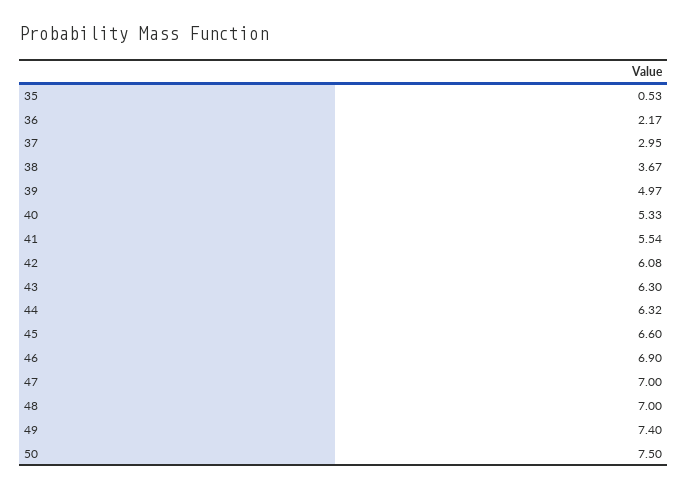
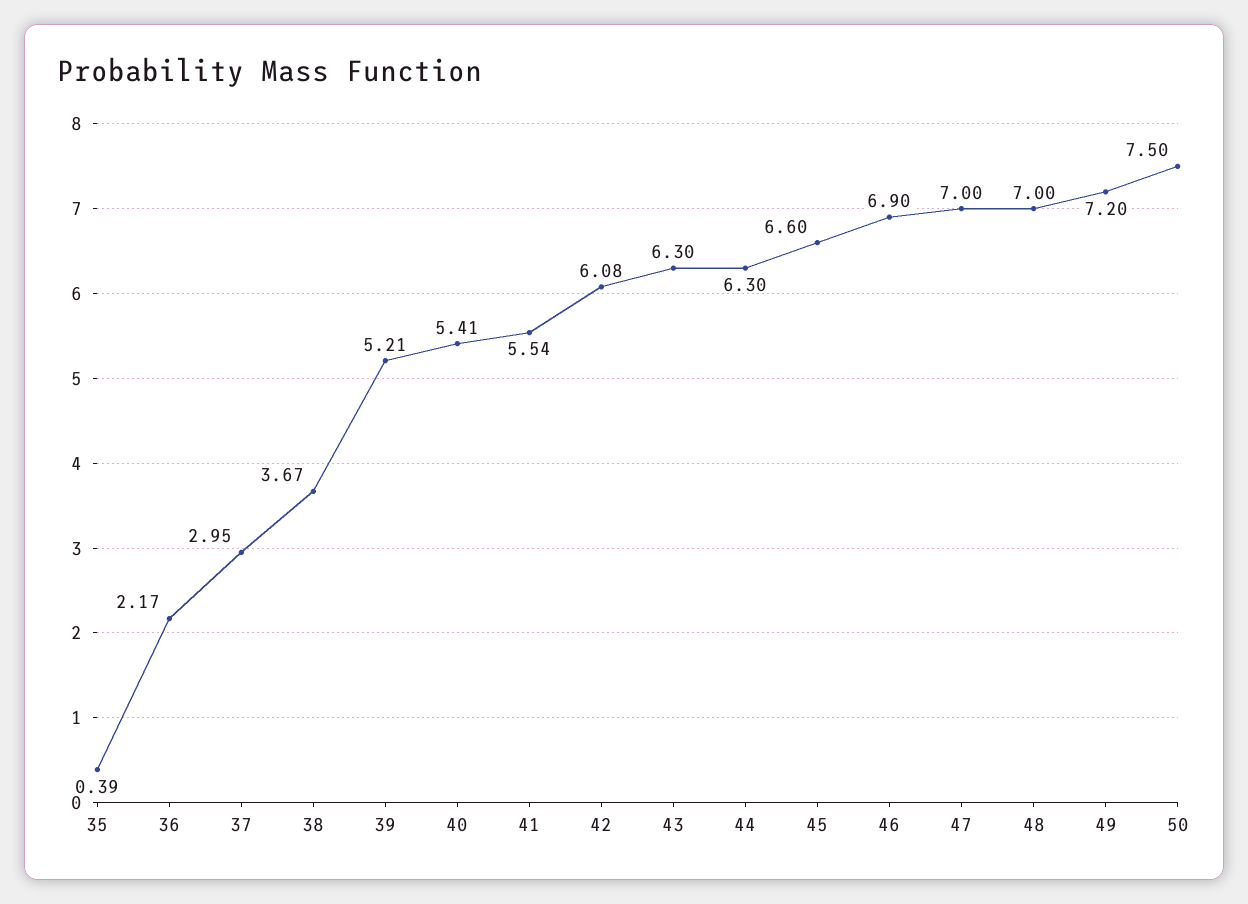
35: 0.53 -> 0.39
39: 4.97 -> 5.21
40: 5.33 -> 5.41
44: 6.32 -> 6.3
49: 7.4 -> 7.2

